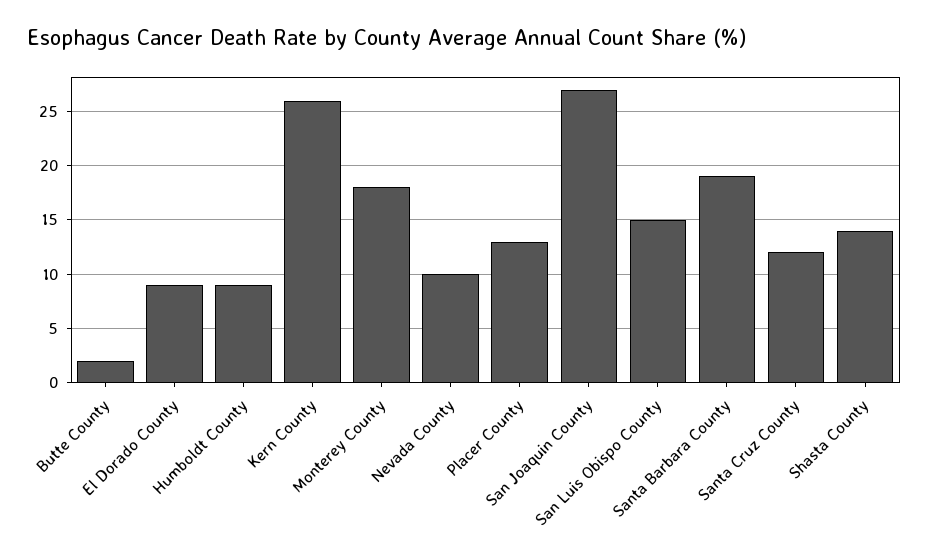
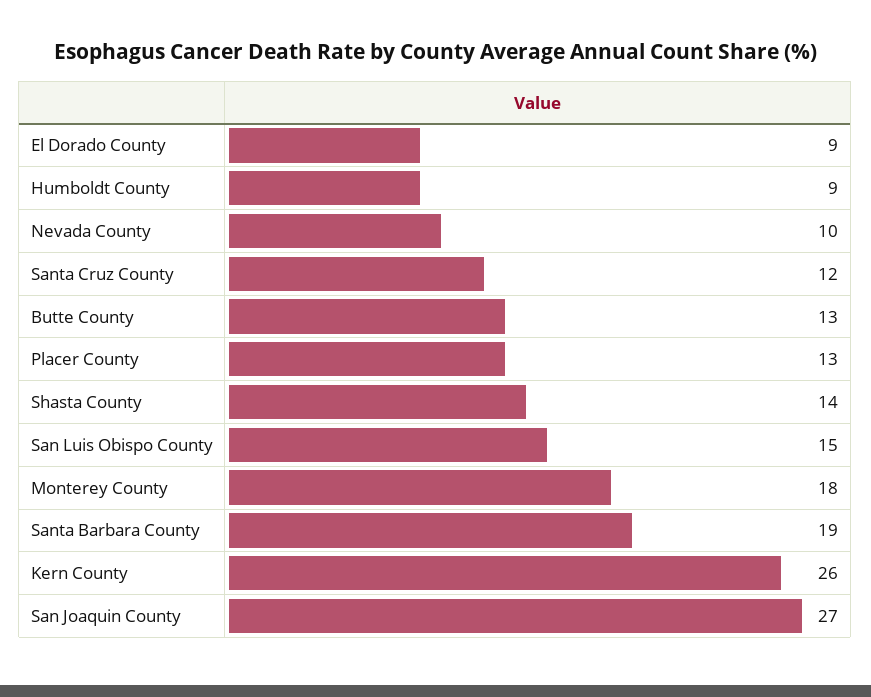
Butte County: 2 -> 13

